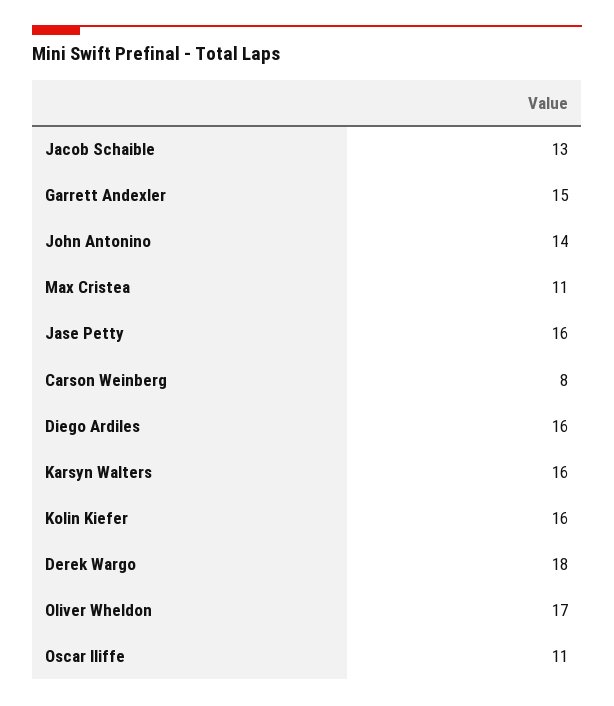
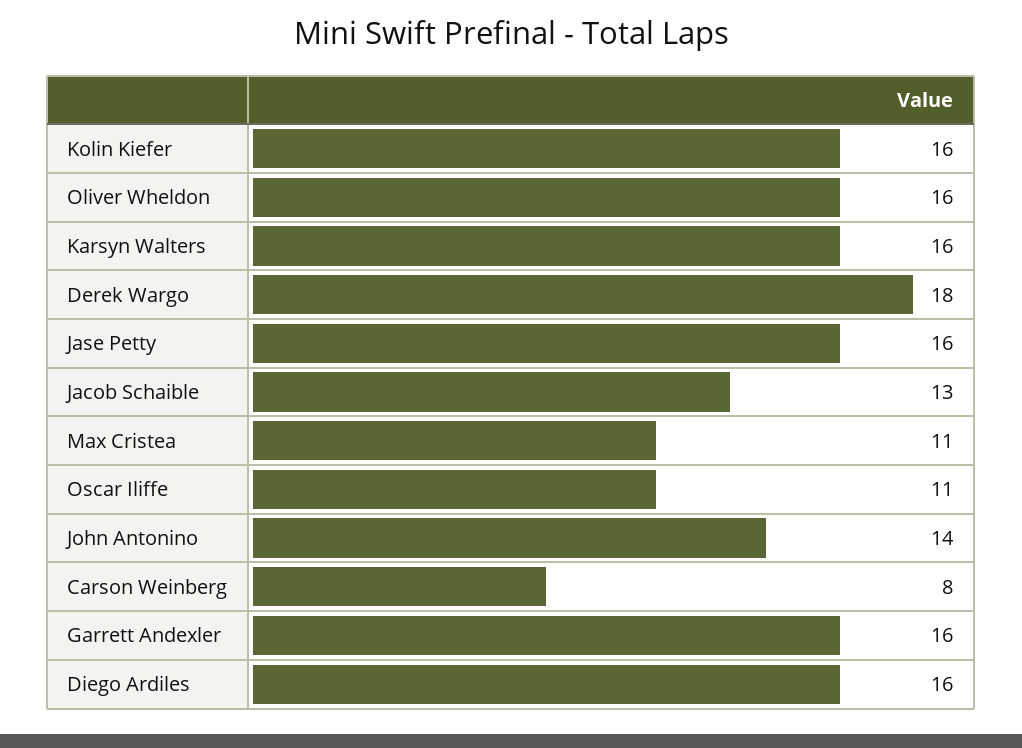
Garrett Andexler: 15 -> 16
Oliver Wheldon: 17 -> 16

